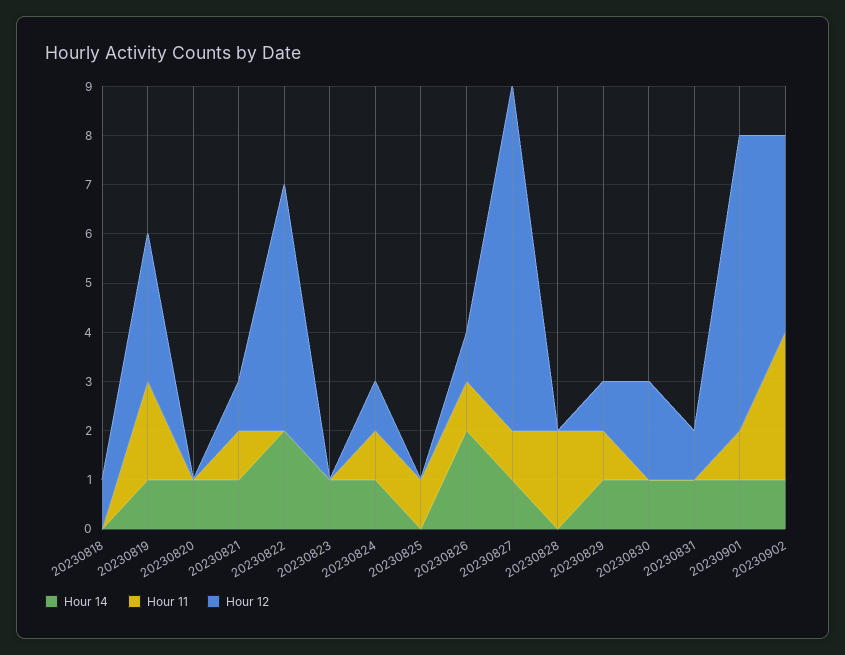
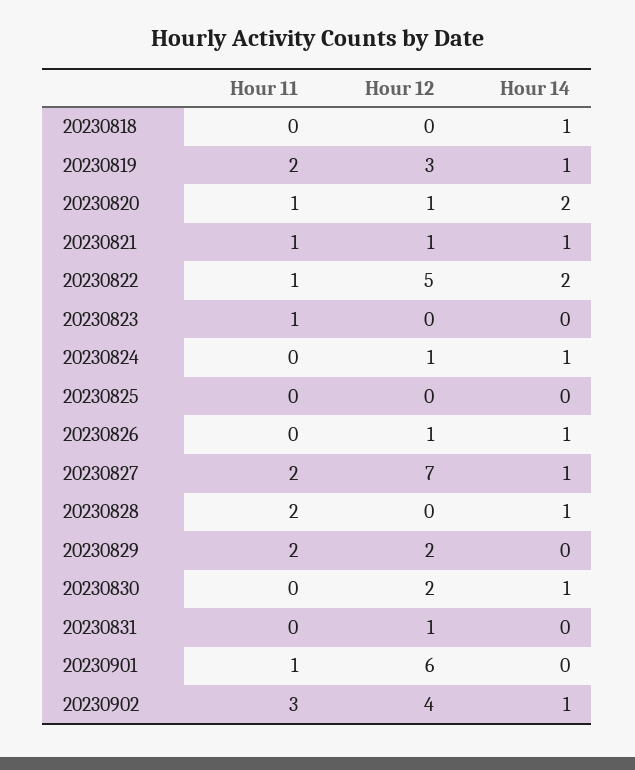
Hour 14, 20230818: 0 -> 1
Hour 12, 20230818: 1 -> 0
Hour 14, 20230820: 1 -> 2
Hour 11, 20230820: 0 -> 1
Hour 12, 20230820: 0 -> 1
Hour 11, 20230822: 0 -> 1
Hour 14, 20230823: 1 -> 0
Hour 11, 20230823: 0 -> 1
Hour 11, 20230824: 1 -> 0
Hour 11, 20230825: 1 -> 0
Hour 14, 20230826: 2 -> 1
Hour 11, 20230826: 1 -> 0
Hour 11, 20230827: 1 -> 2
Hour 14, 20230828: 0 -> 1
Hour 14, 20230829: 1 -> 0
Hour 11, 20230829: 1 -> 2
Hour 12, 20230829: 1 -> 2
Hour 14, 20230831: 1 -> 0
Hour 14, 20230901: 1 -> 0

